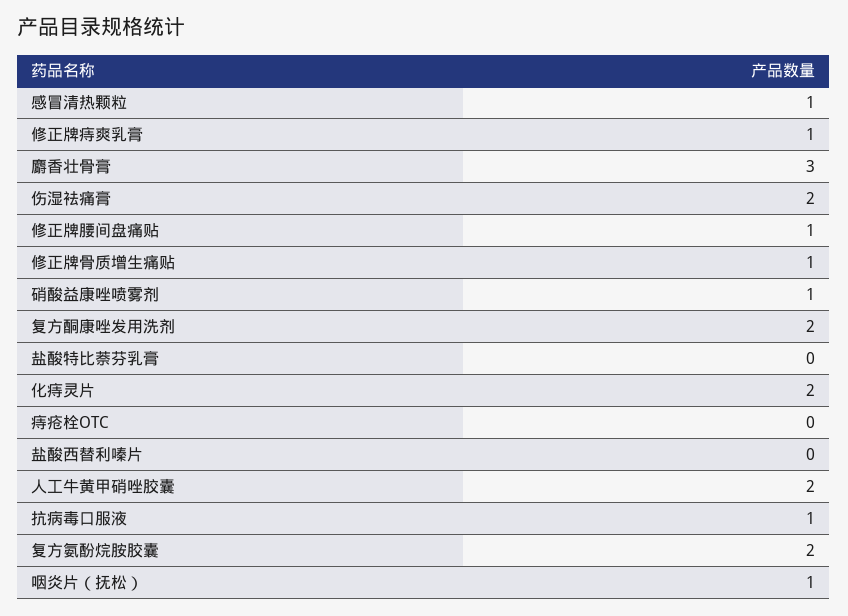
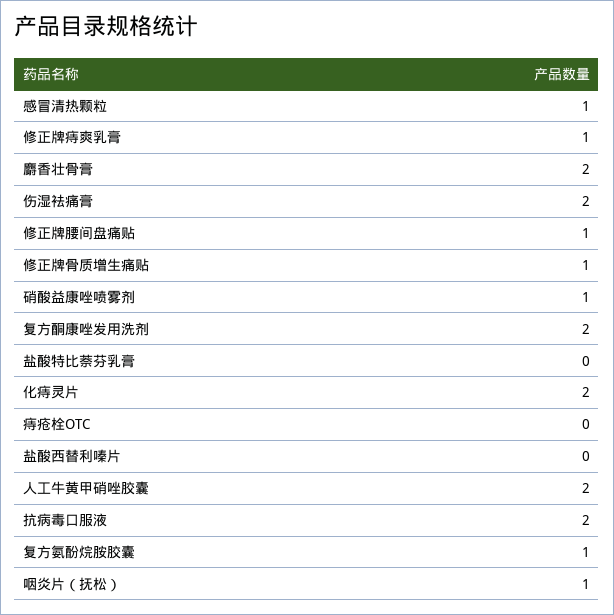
麝香壮骨膏: 3 -> 2
抗病毒口服液: 1 -> 2
复方氨酚烷胺胶囊: 2 -> 1

